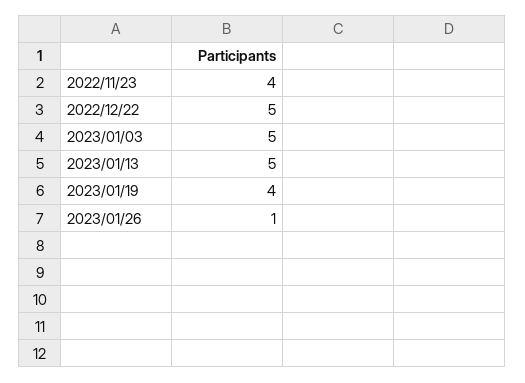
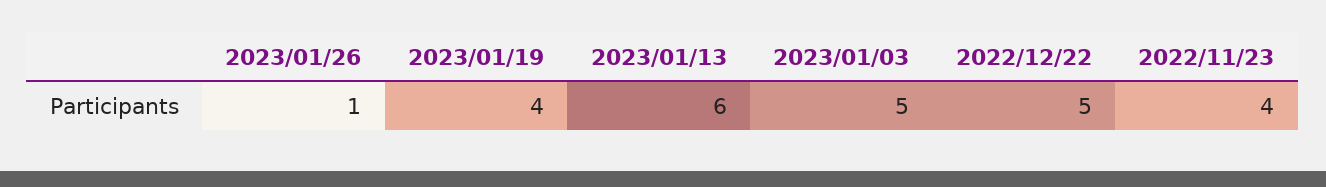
2023/01/13: 5 -> 6

